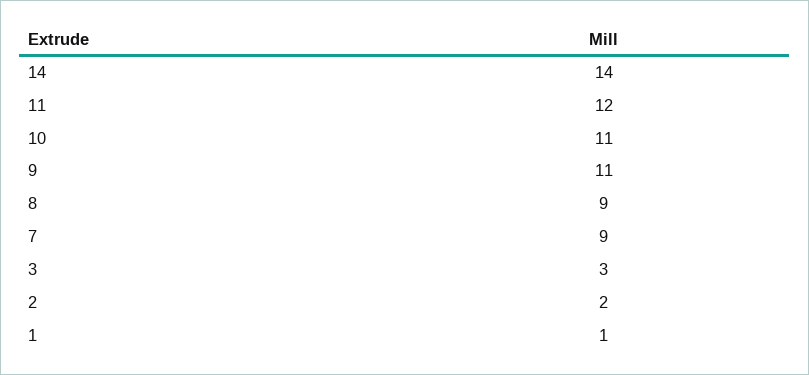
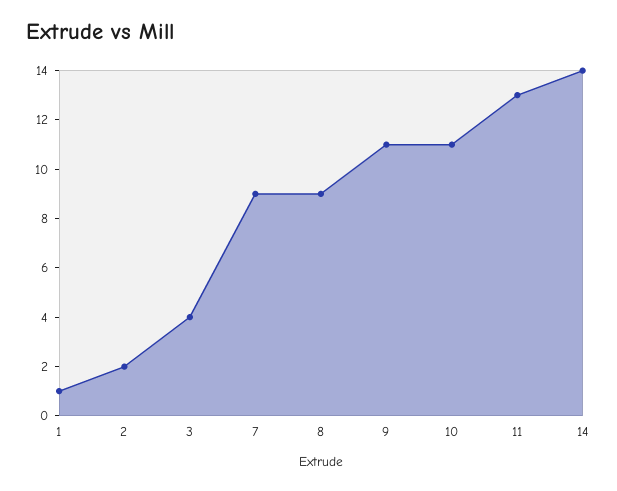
11: 12 -> 13
3: 3 -> 4

